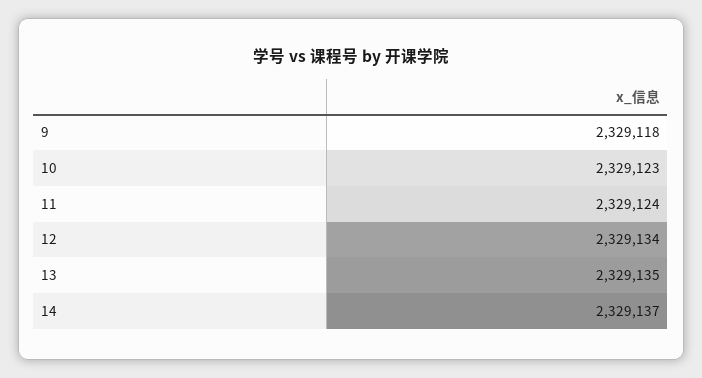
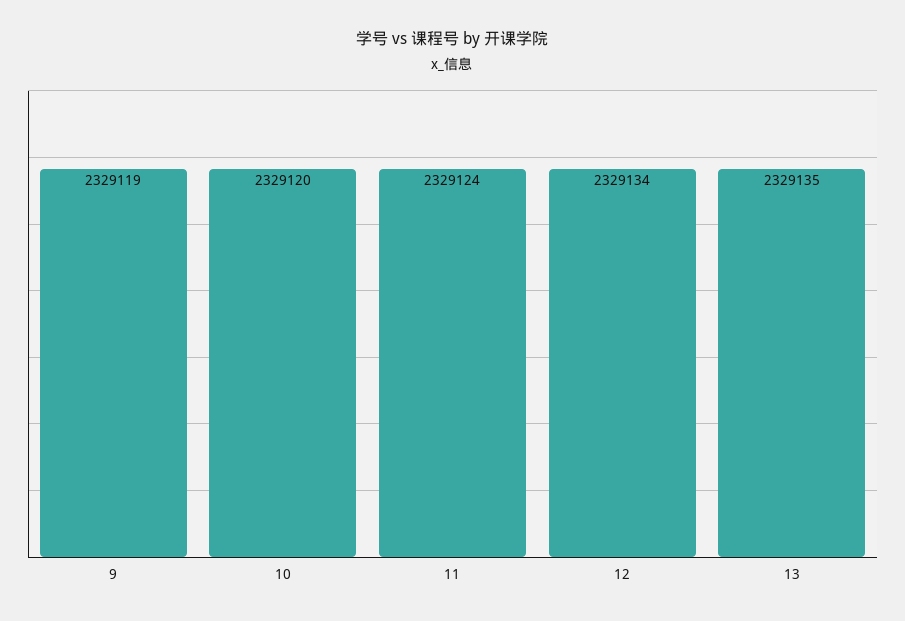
9: 2329118 -> 2329119
10: 2329123 -> 2329120
14: 2329137 -> none

